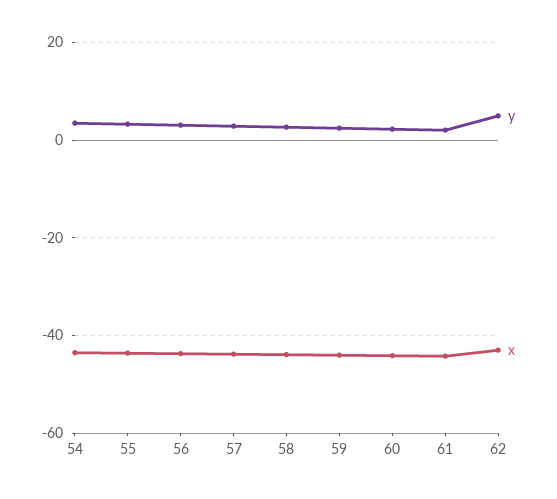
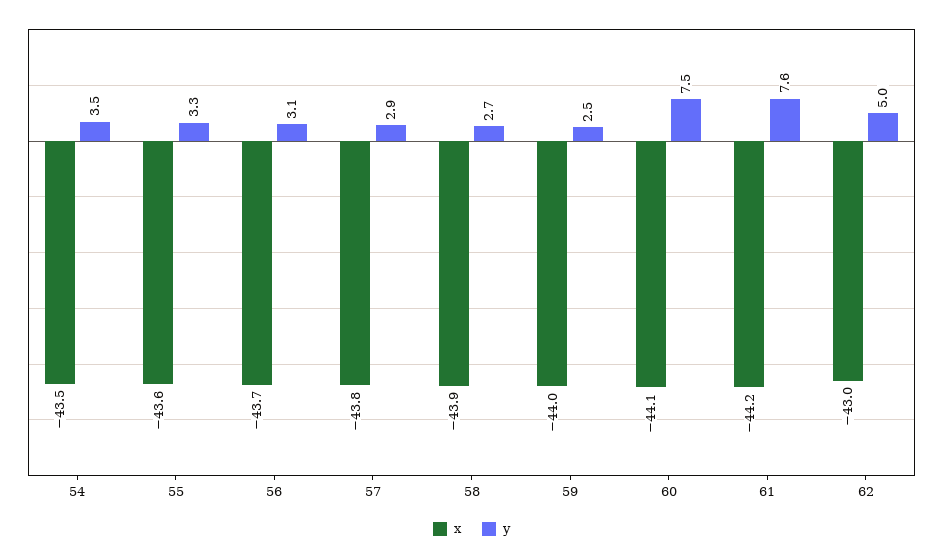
y, 60: 2 -> 7.5
y, 61: 2 -> 7.6

